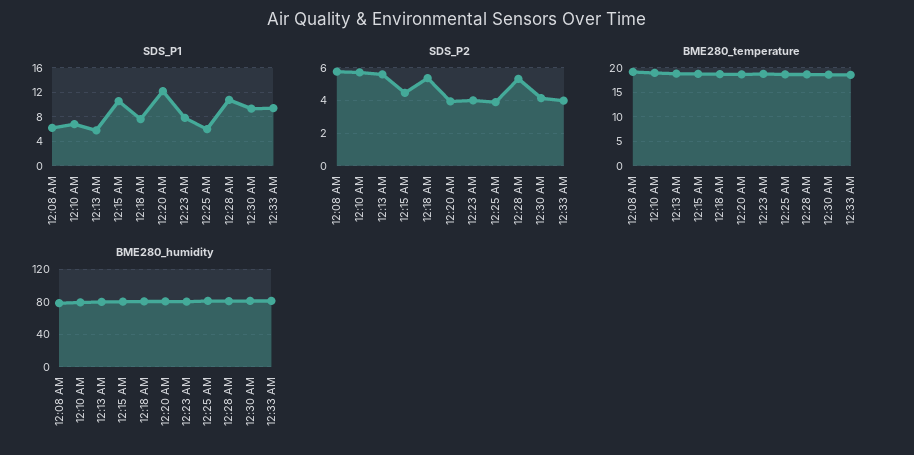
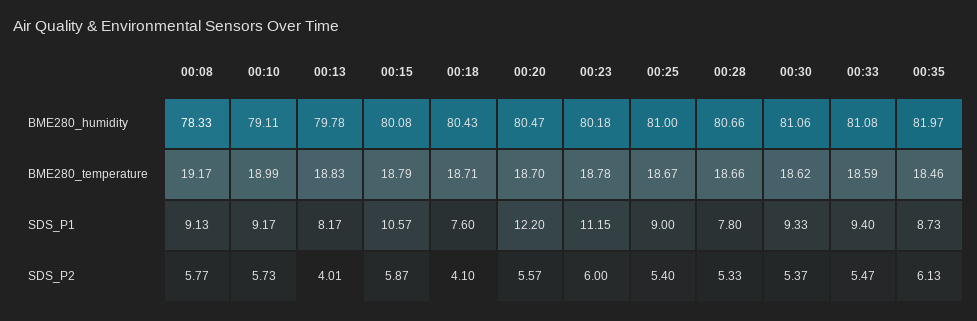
SDS_P1, 12:08 AM: 6 -> 9.13
SDS_P1, 12:10 AM: 7 -> 9.17
SDS_P1, 12:13 AM: 6 -> 8.17
SDS_P1, 12:23 AM: 8 -> 11.15
SDS_P1, 12:25 AM: 6 -> 9
SDS_P1, 12:28 AM: 11 -> 7.8
SDS_P2, 12:13 AM: 5.5 -> 4.01
SDS_P2, 12:15 AM: 4.5 -> 5.87
SDS_P2, 12:18 AM: 5.5 -> 4.1
SDS_P2, 12:20 AM: 4 -> 5.57
SDS_P2, 12:23 AM: 4 -> 6
SDS_P2, 12:25 AM: 4 -> 5.4
SDS_P2, 12:30 AM: 4 -> 5.37
SDS_P2, 12:33 AM: 4 -> 5.47
BME280_humidity, 00:35: none -> 81.97
BME280_temperature, 00:35: none -> 18.46
SDS_P1, 00:35: none -> 8.73
SDS_P2, 00:35: none -> 6.13

